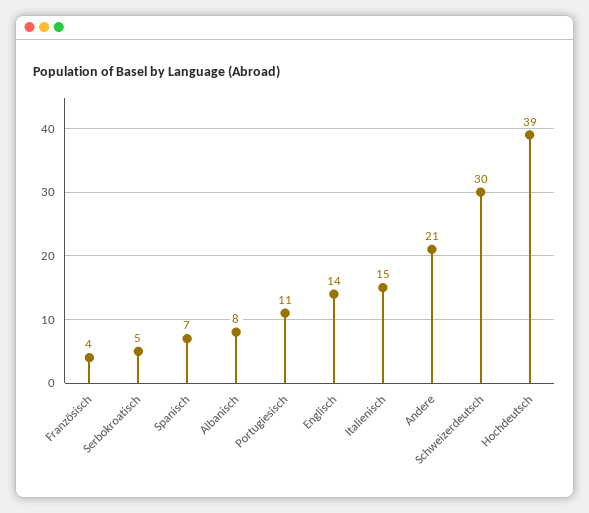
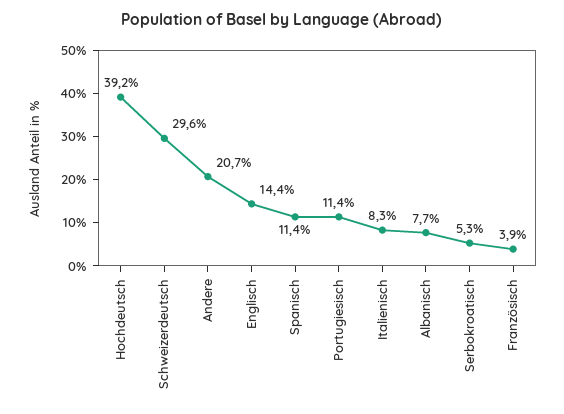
Spanisch: 7 -> 11.4
Italienisch: 15 -> 8.3

